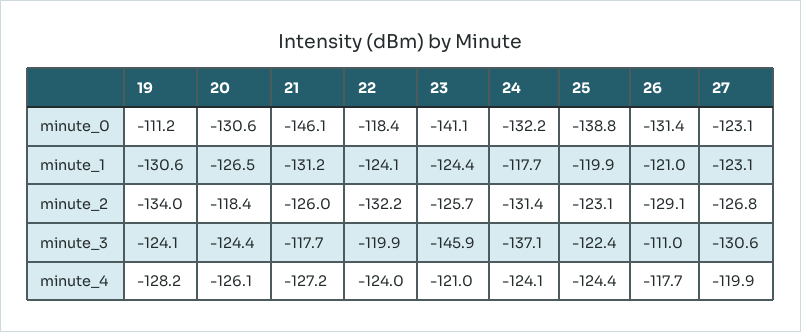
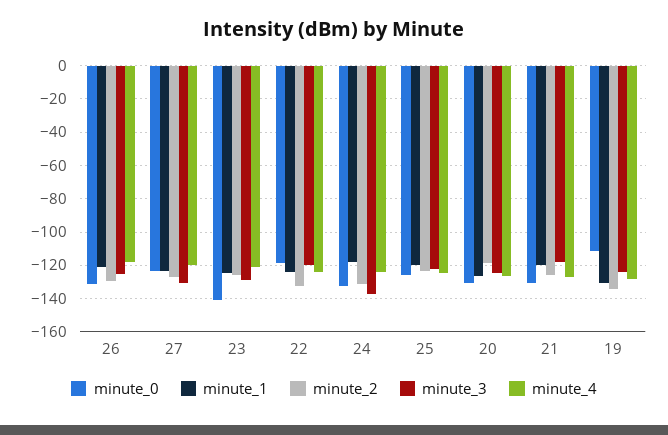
minute_0, 21: -146.1 -> -130
minute_0, 25: -138.8 -> -125
minute_1, 21: -131.2 -> -120
minute_3, 23: -145.9 -> -130
minute_3, 26: -111 -> -125

